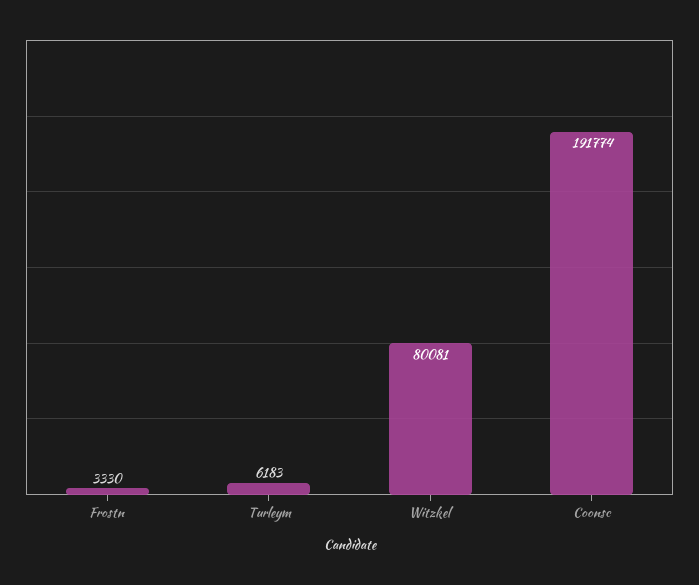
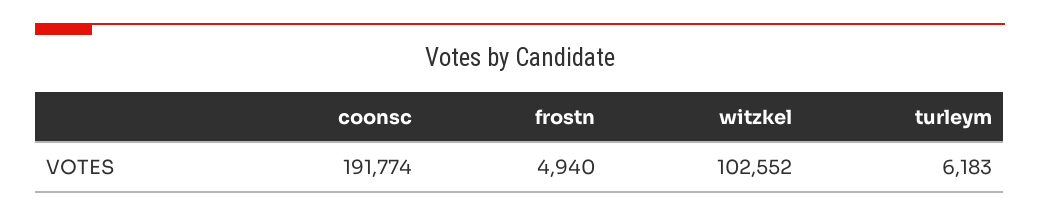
Frostn: 3330 -> 4940
Witzkel: 80081 -> 102552

